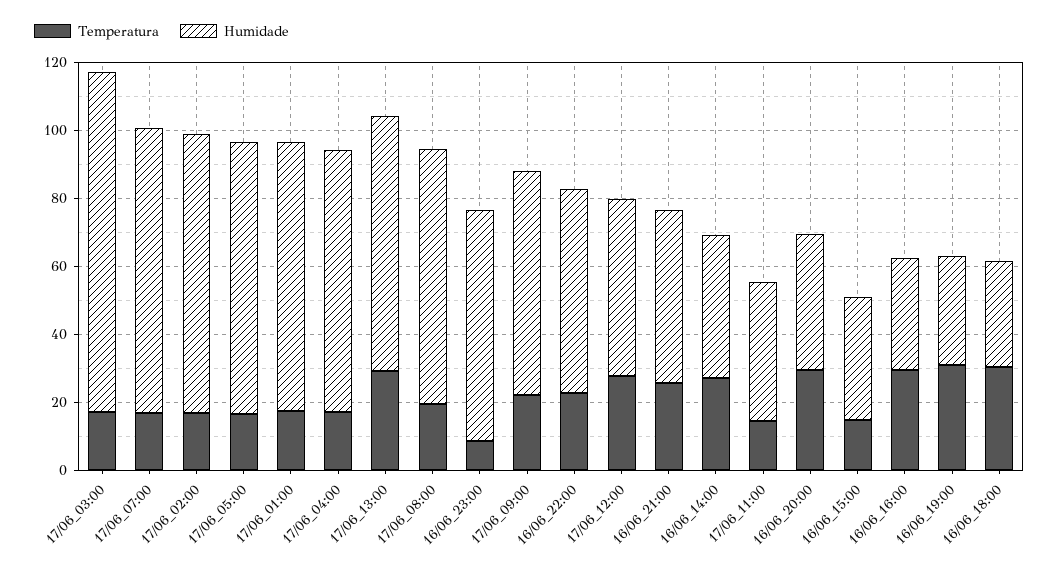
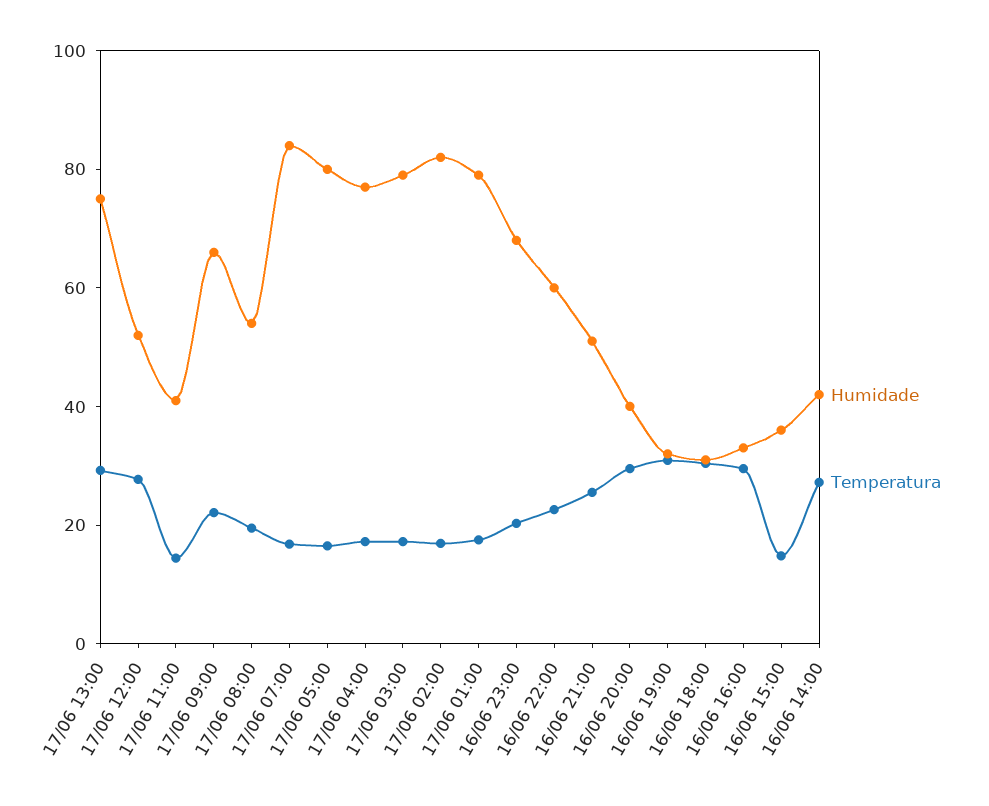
Humidade, 17/06_03:00: 100 -> 80
Humidade, 17/06_08:00: 75 -> 55
Temperatura, 16/06_23:00: 10 -> 20

